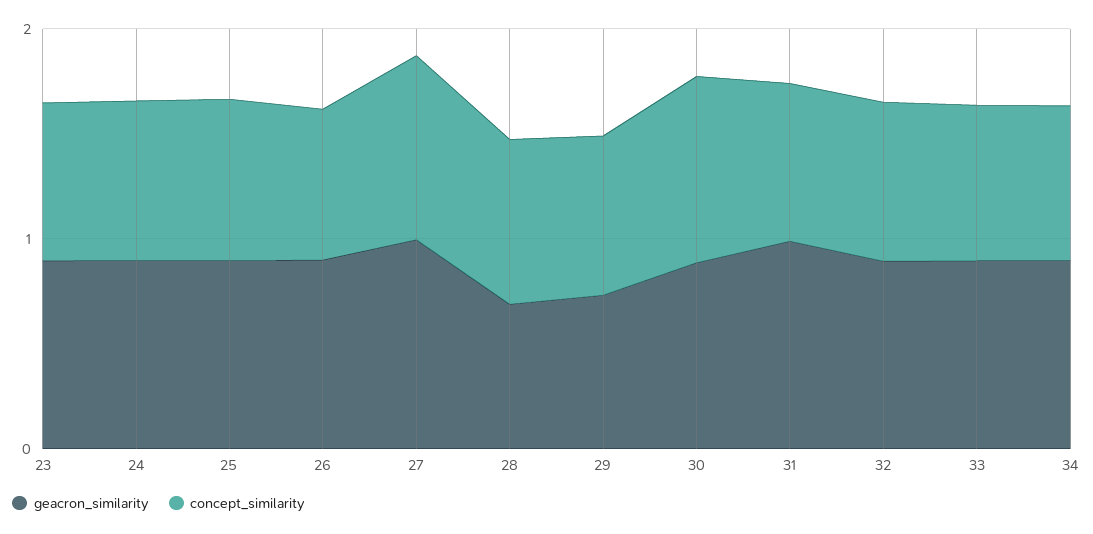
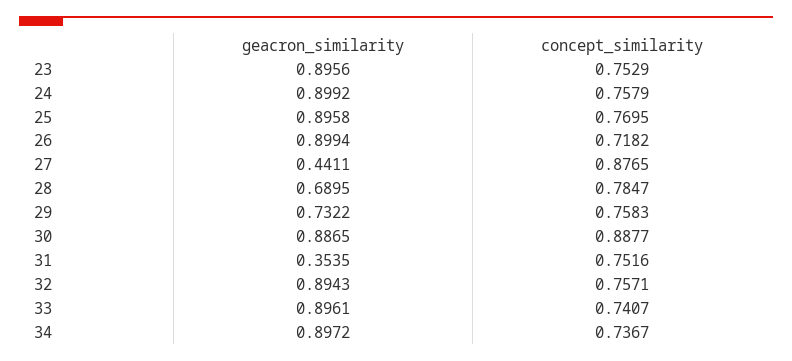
geacron_similarity, 27: 1 -> 0.4411
geacron_similarity, 31: 1 -> 0.3535

